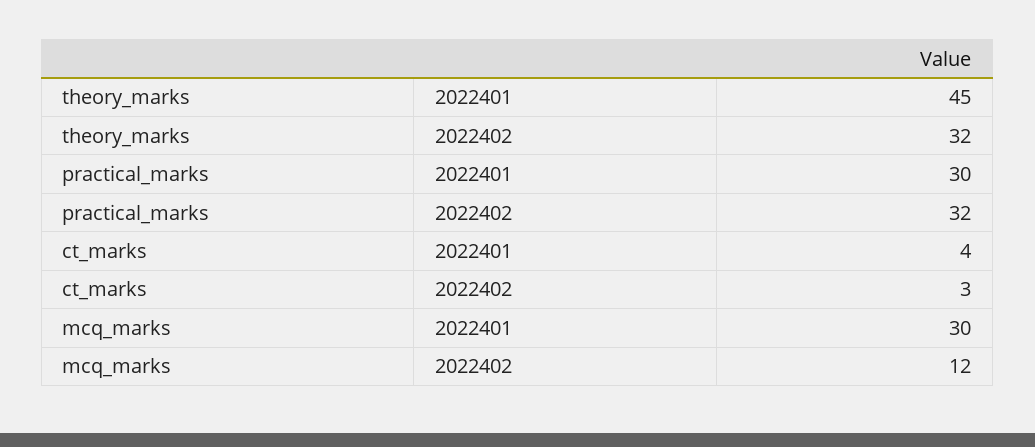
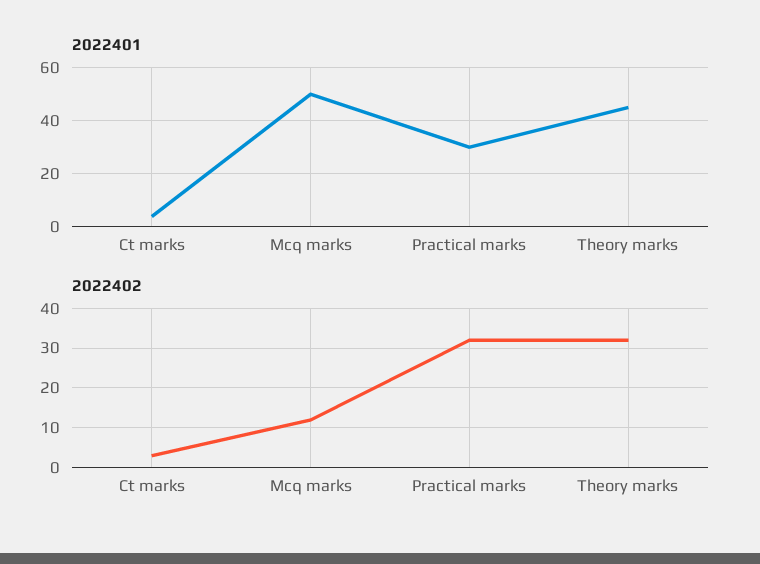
2022401, mcq_marks: 30 -> 50

